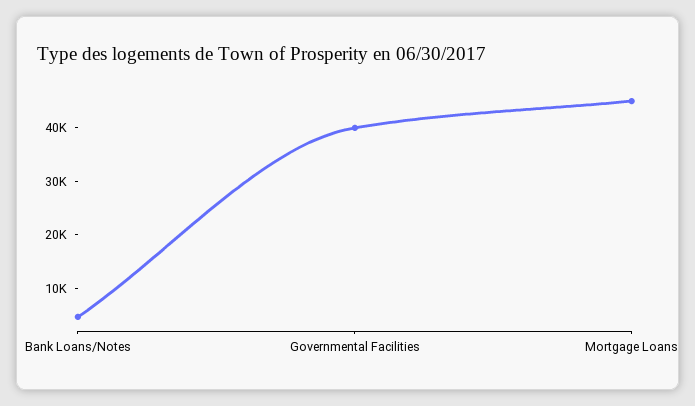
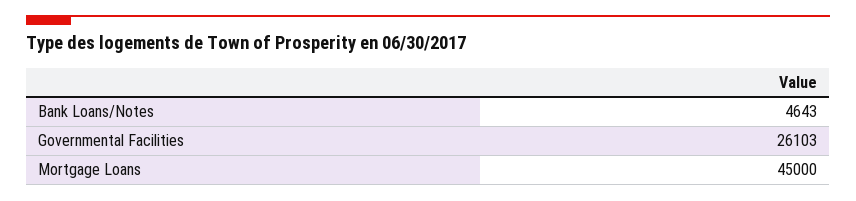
Governmental Facilities: 40000 -> 26103

